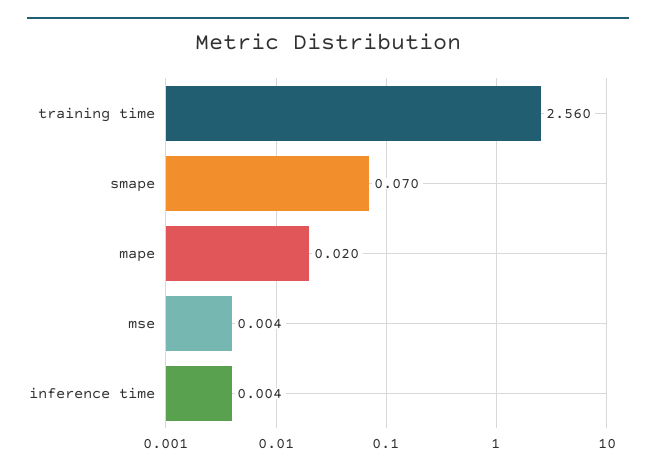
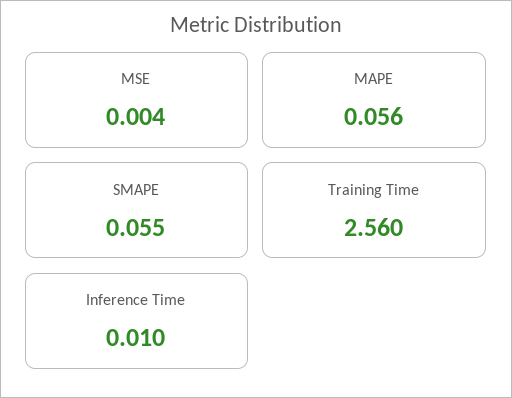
smape: 0.07 -> 0.055
mape: 0.02 -> 0.056
inference time: 0.004 -> 0.01

